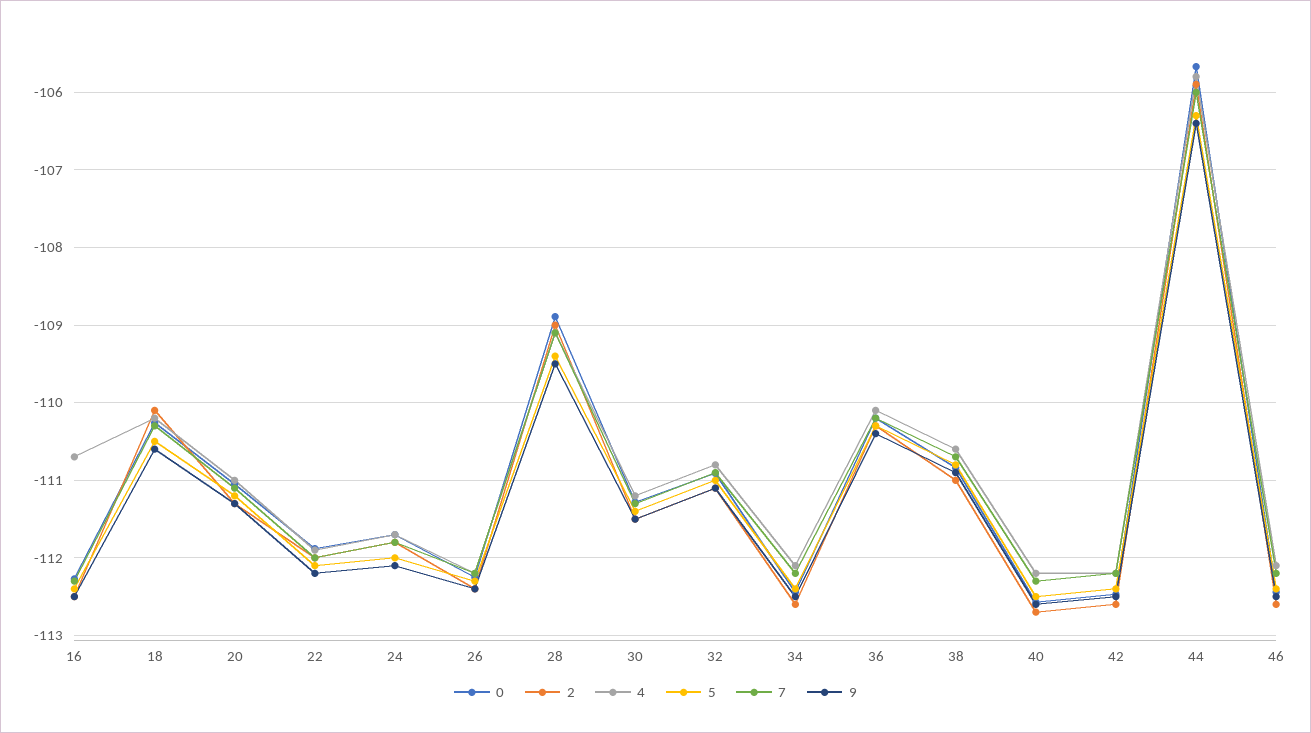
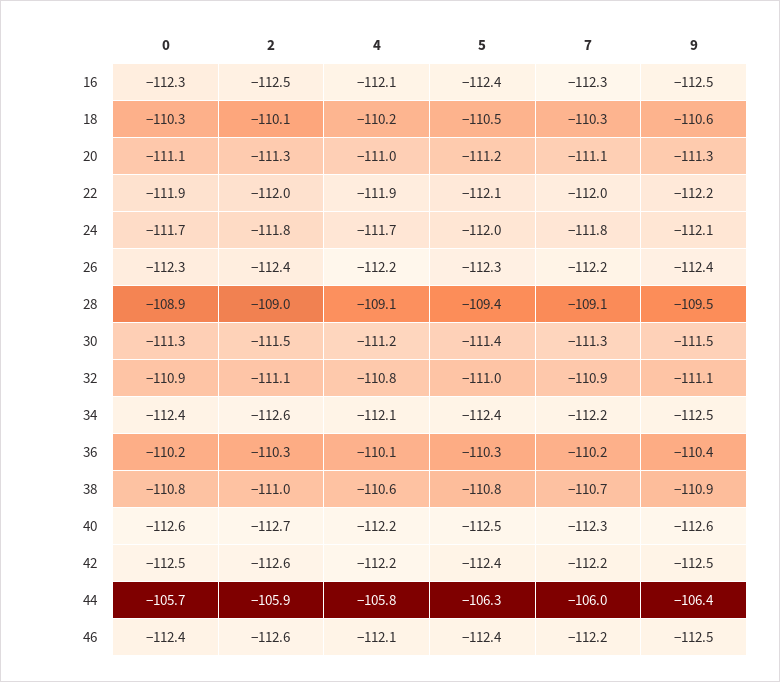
4, 16: -110.7 -> -112.1

